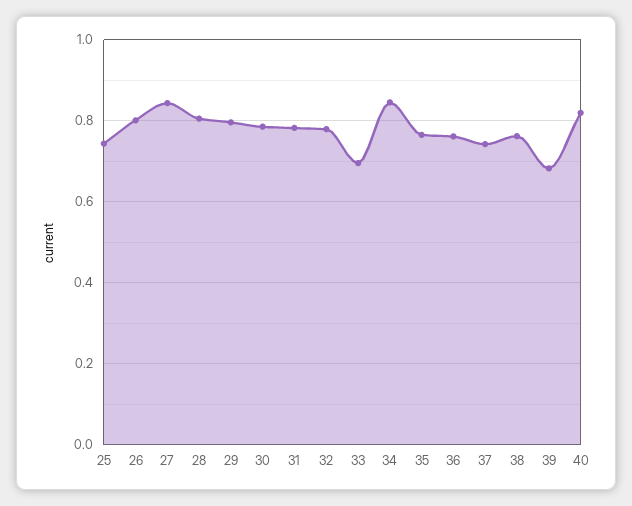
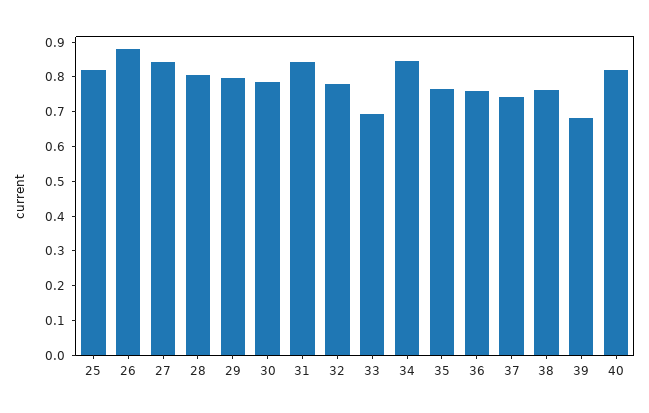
25: 0.74 -> 0.825
26: 0.8 -> 0.875
31: 0.78 -> 0.85

